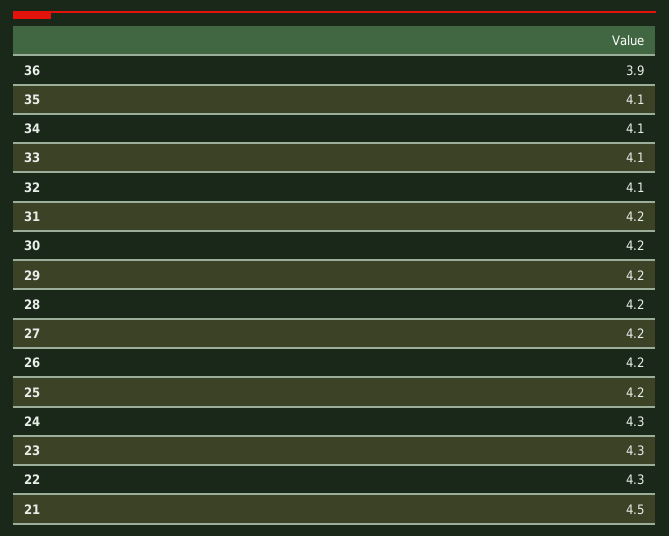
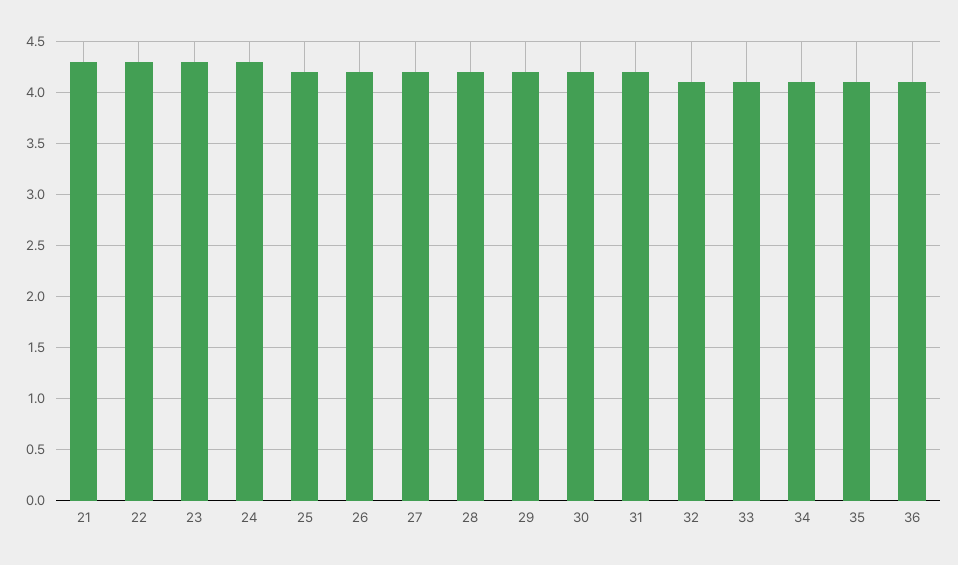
36: 3.9 -> 4.1
21: 4.5 -> 4.3

